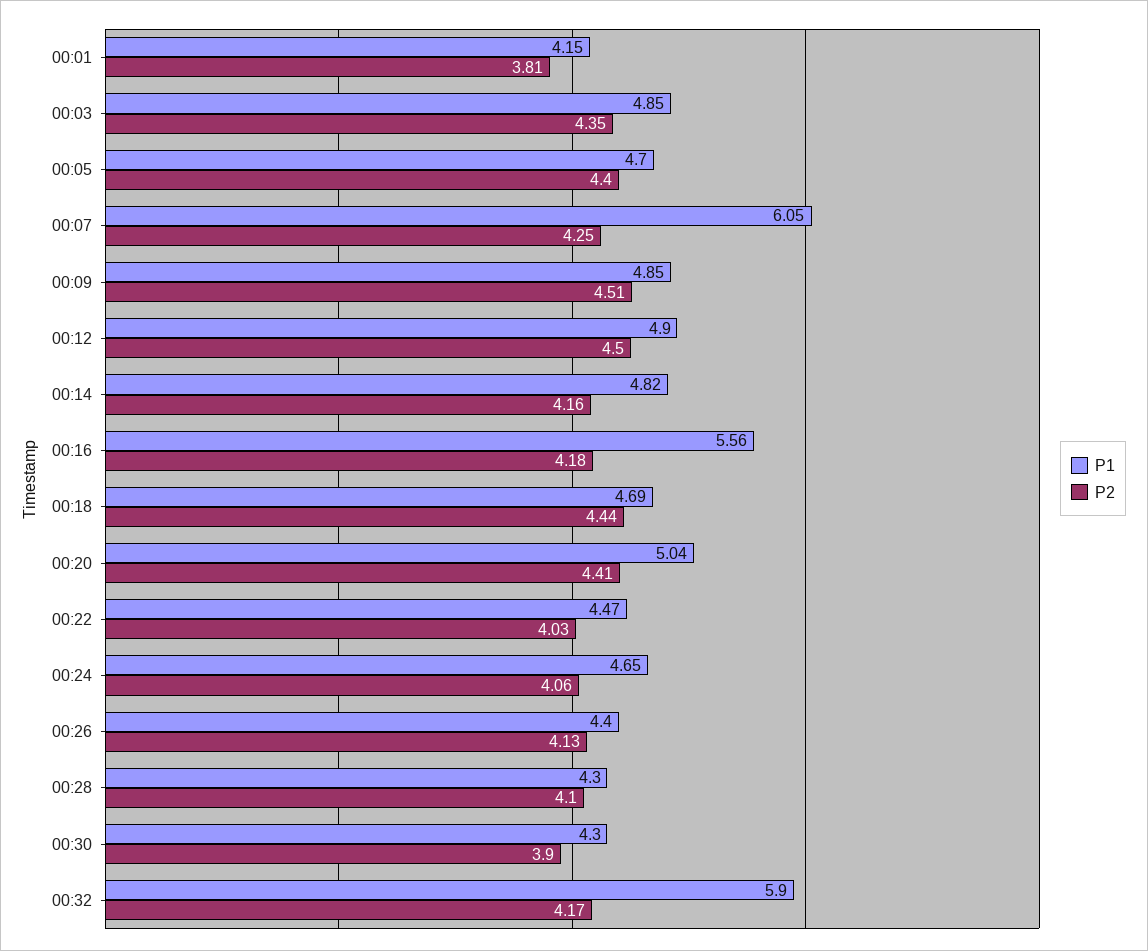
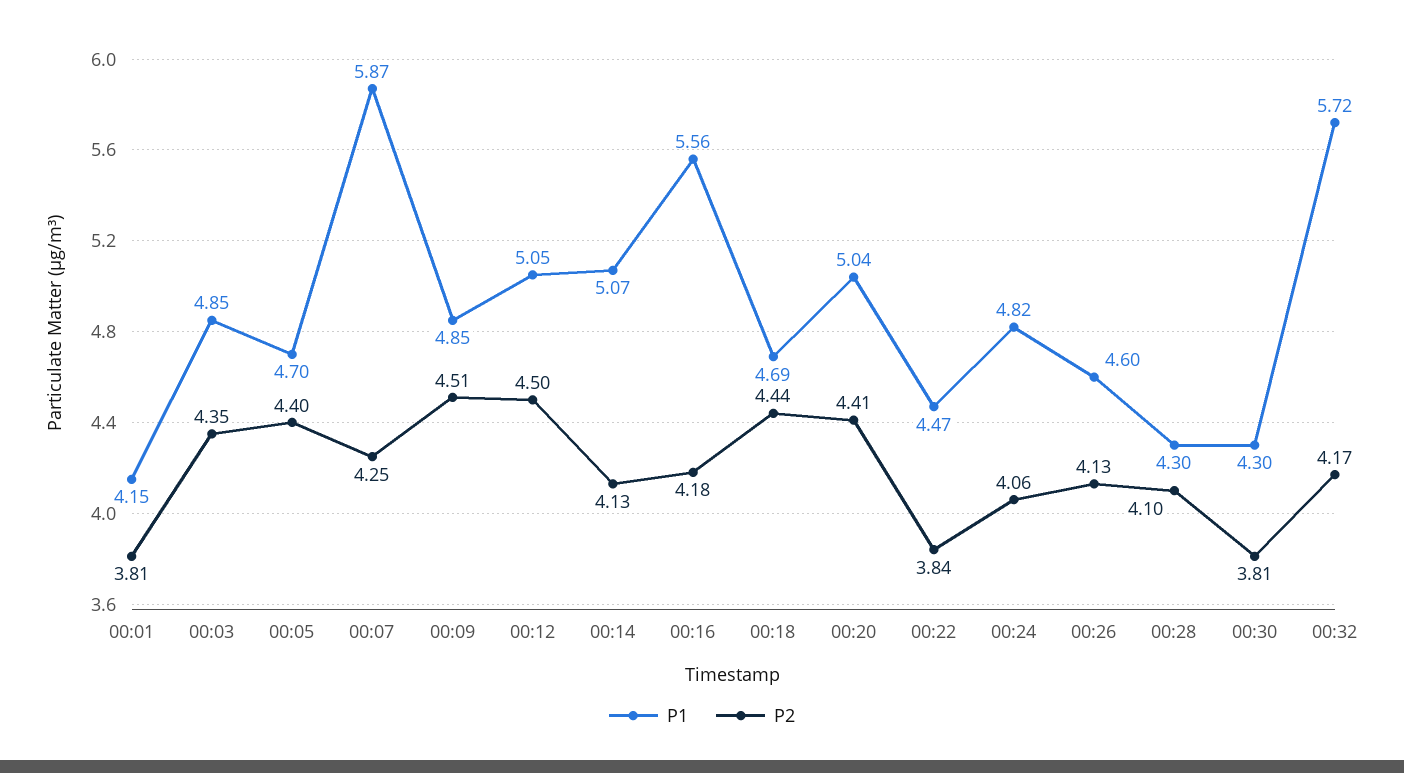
P1, 00:07: 6.05 -> 5.87
P1, 00:12: 4.9 -> 5.05
P1, 00:14: 4.82 -> 5.07
P2, 00:14: 4.16 -> 4.13
P2, 00:22: 4.03 -> 3.84
P1, 00:24: 4.65 -> 4.82
P1, 00:26: 4.4 -> 4.6
P2, 00:30: 3.9 -> 3.81
P1, 00:32: 5.9 -> 5.72

